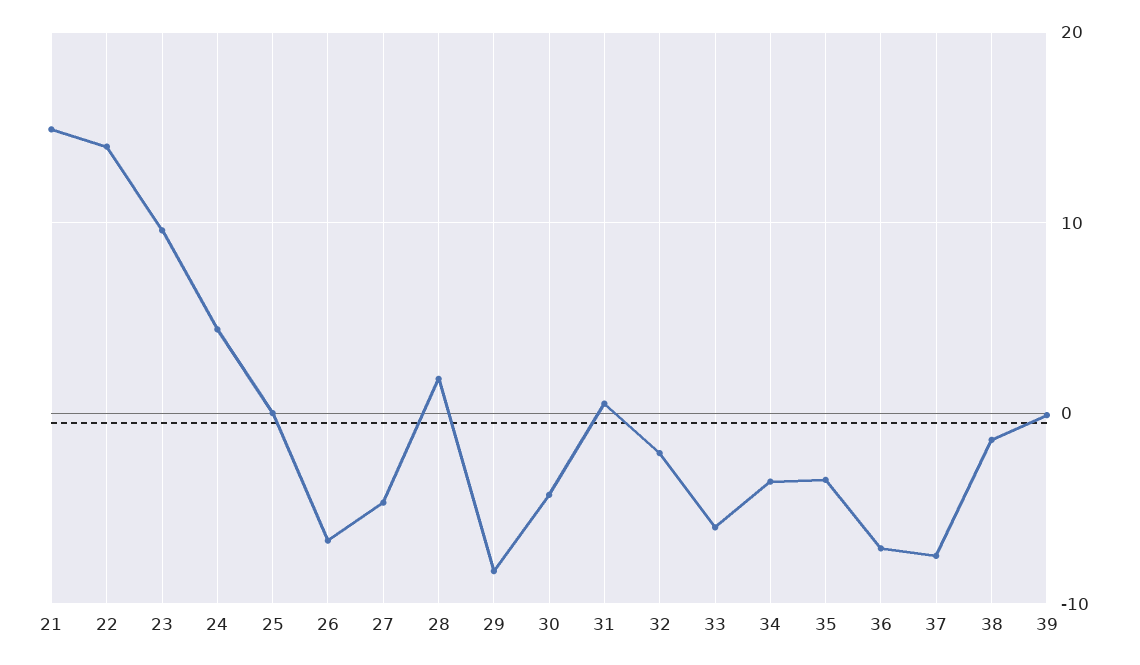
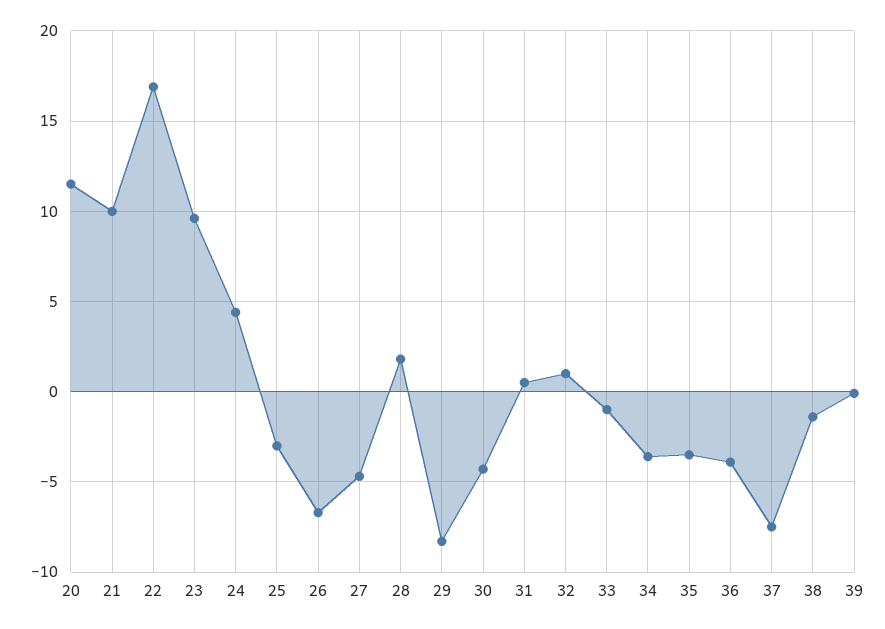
21: 15 -> 10
22: 14 -> 17
25: 0 -> -3
32: -2 -> 1
33: -6 -> -1
36: -7 -> -4
20: none -> 11.5

